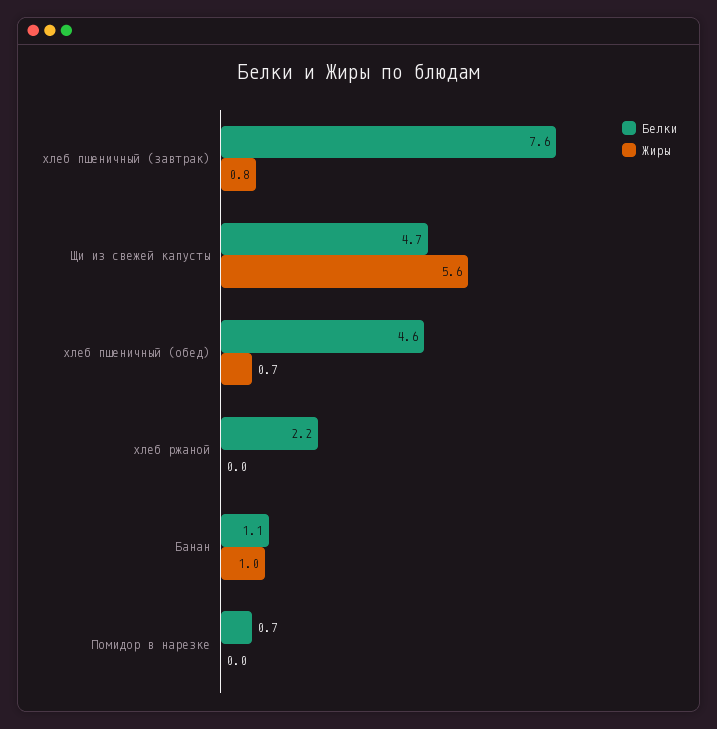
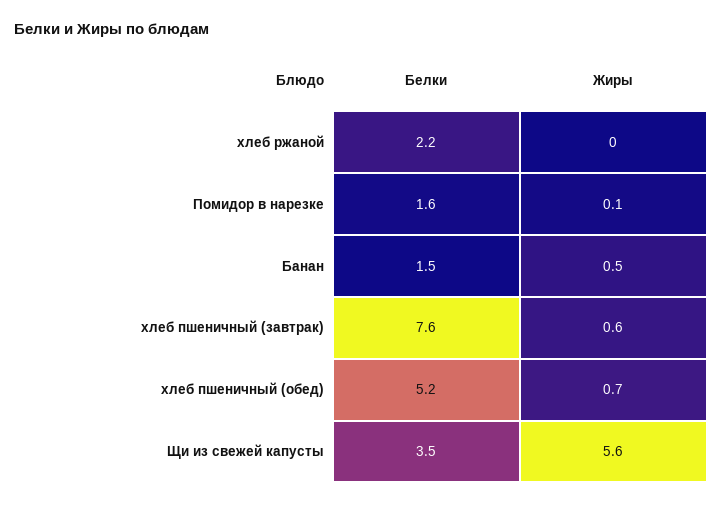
Жиры, хлеб пшеничный (завтрак): 0.8 -> 0.6
Белки, Щи из свежей капусты: 4.7 -> 3.5
Белки, хлеб пшеничный (обед): 4.6 -> 5.2
Белки, Банан: 1.1 -> 1.5
Жиры, Банан: 1 -> 0.5
Белки, Помидор в нарезке: 0.7 -> 1.6
Жиры, Помидор в нарезке: 0 -> 0.1

